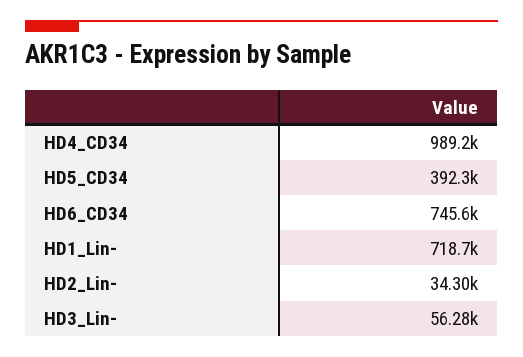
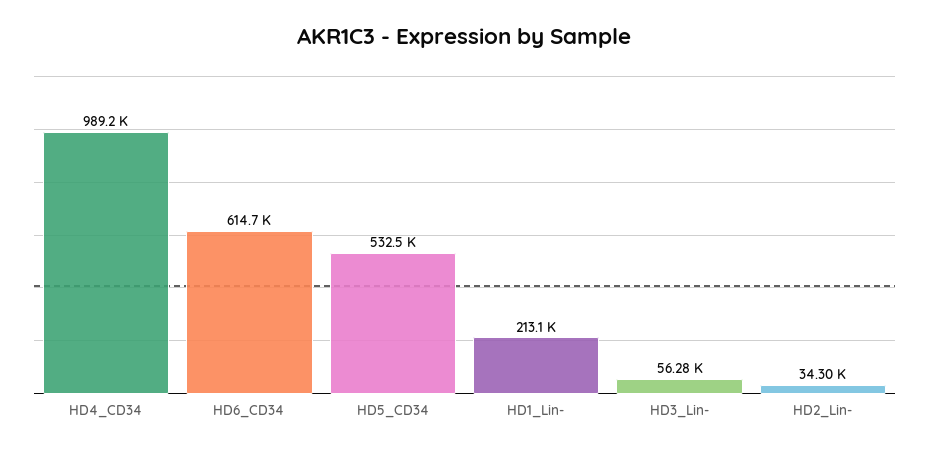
HD5_CD34: 392300 -> 532500
HD6_CD34: 745600 -> 614700
HD1_Lin-: 718700 -> 213100

